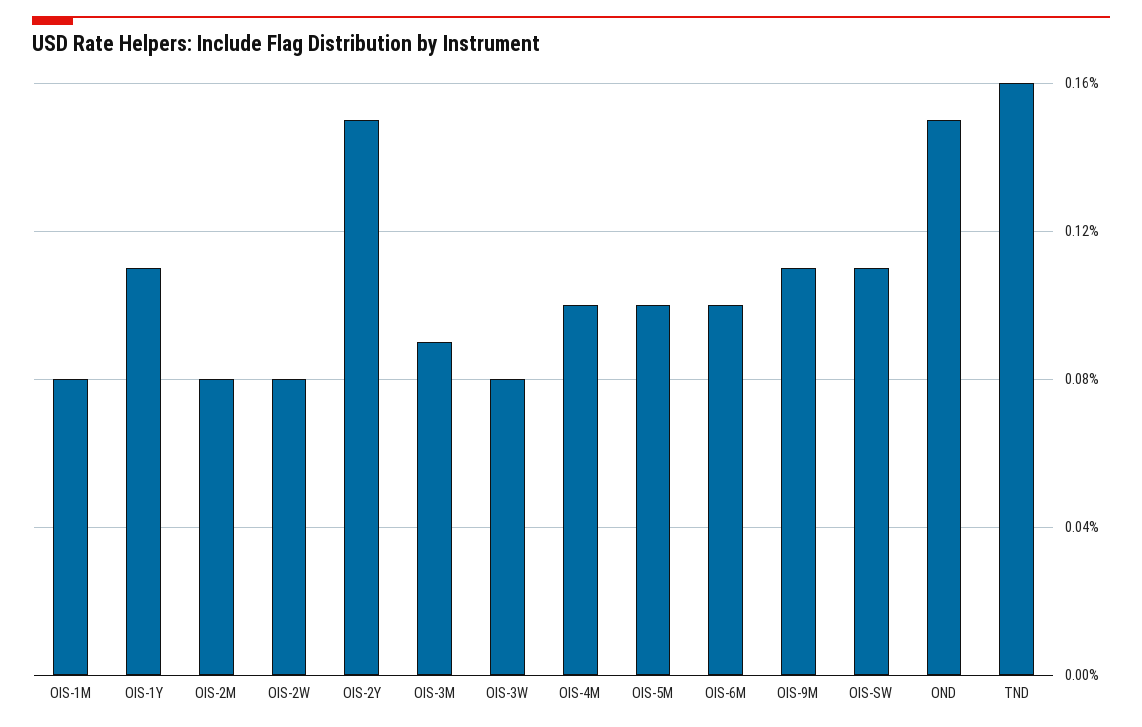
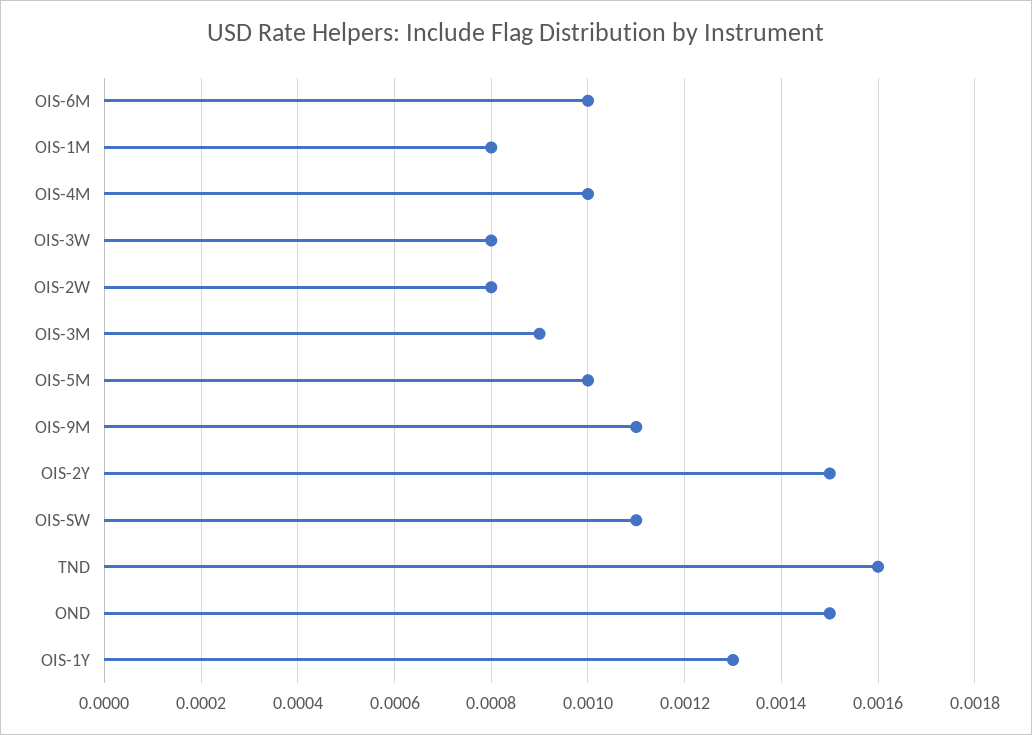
OIS-1Y: 0.0011 -> 0.0013
OIS-2M: 0.0008 -> none

